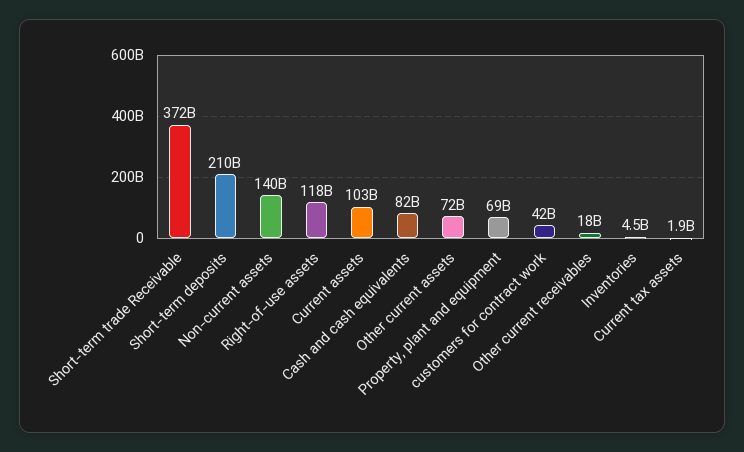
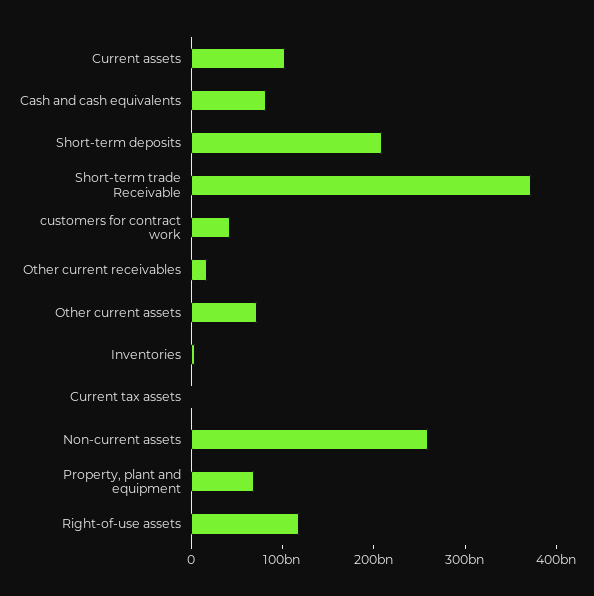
Non-current assets: 140000000000 -> 260000000000

